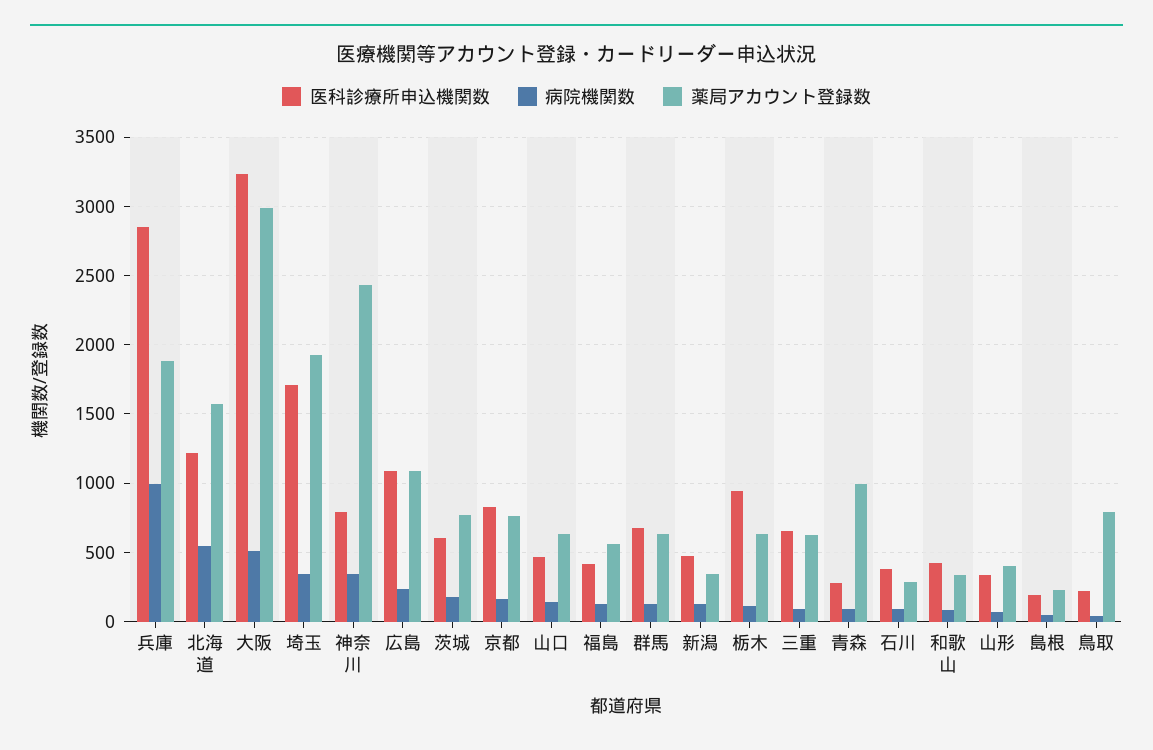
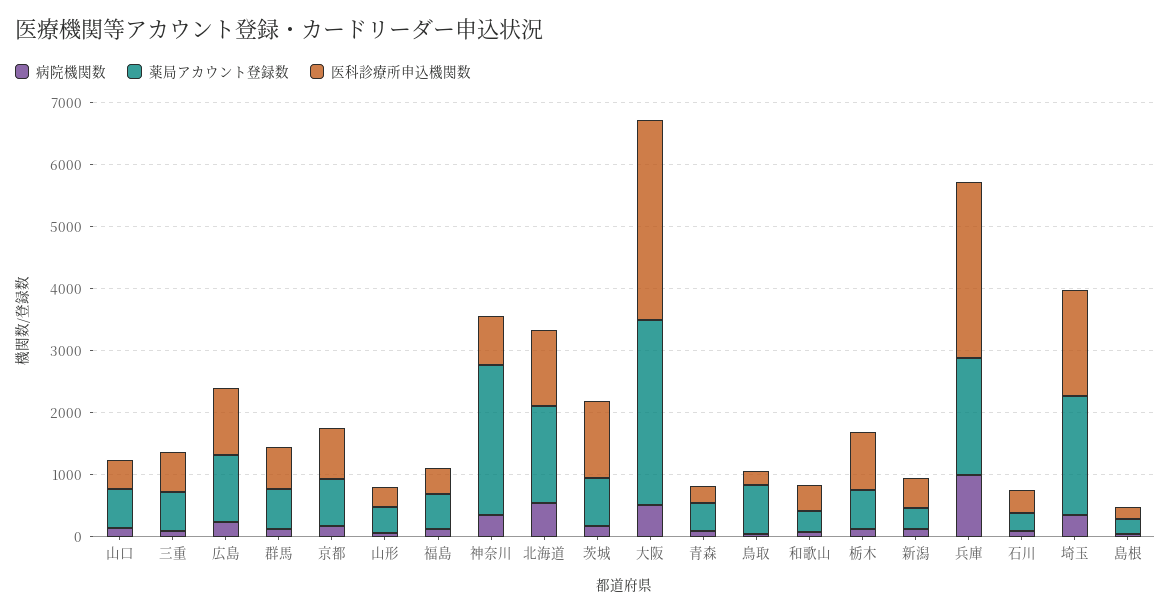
医科診療所申込機関数, 茨城: 600 -> 1200
薬局アカウント登録数, 青森: 1000 -> 400

